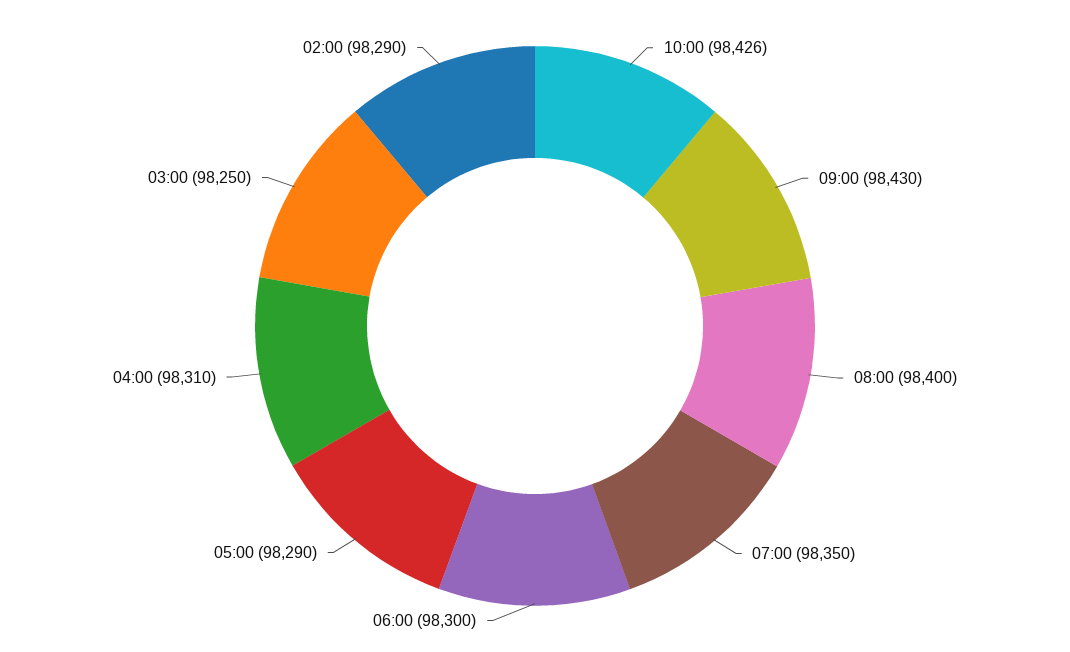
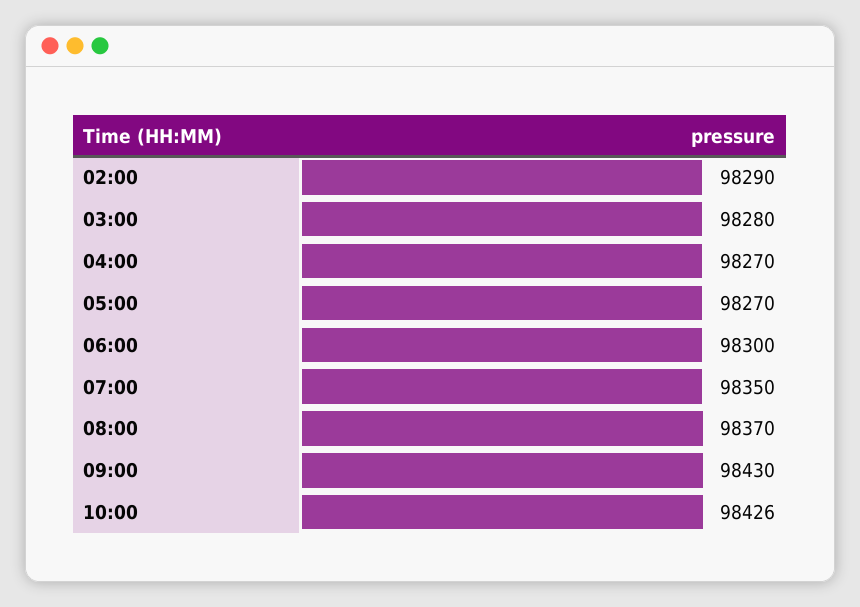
08:00: 98400 -> 98370
05:00: 98290 -> 98270
04:00: 98310 -> 98270
03:00: 98250 -> 98280

